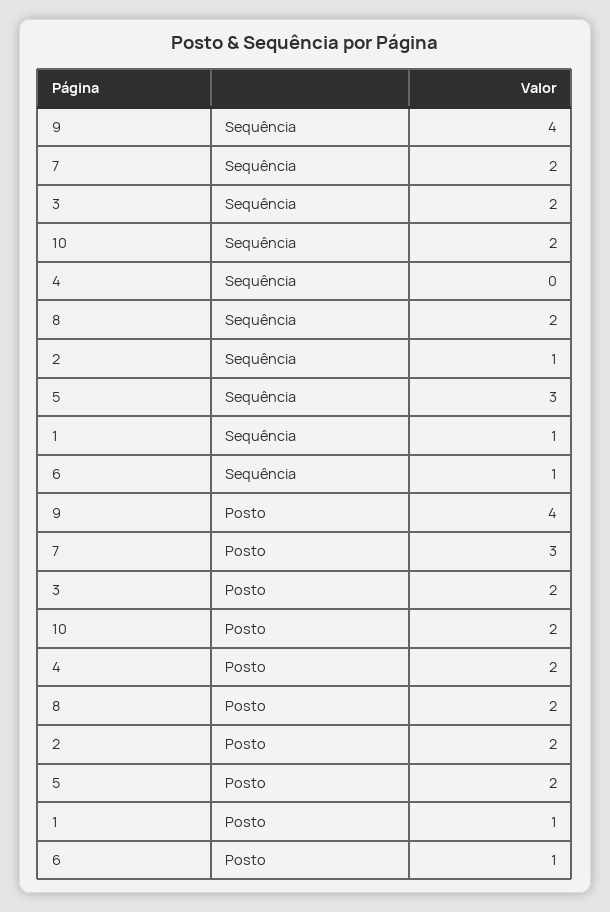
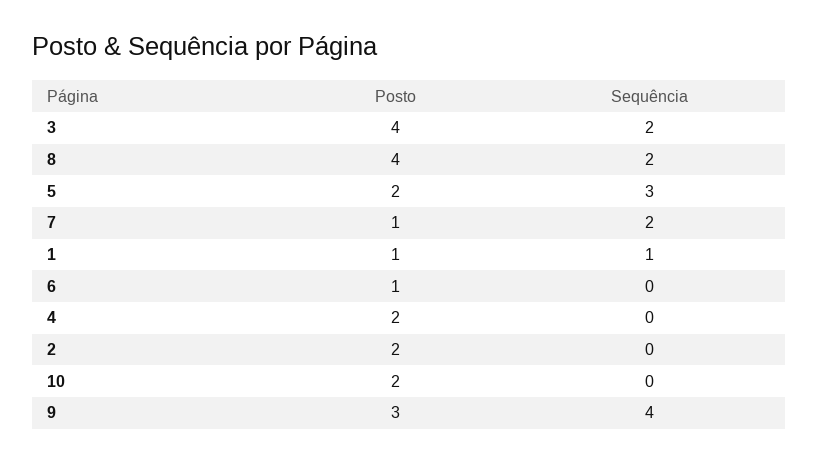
10, Sequência: 2 -> 0
2, Sequência: 1 -> 0
6, Sequência: 1 -> 0
9, Posto: 4 -> 3
7, Posto: 3 -> 1
3, Posto: 2 -> 4
8, Posto: 2 -> 4

